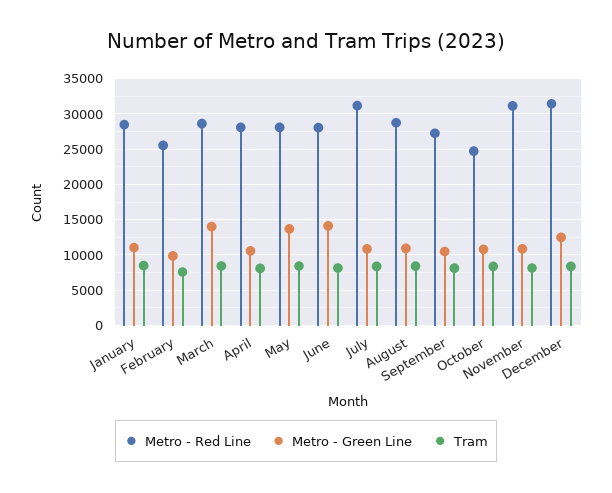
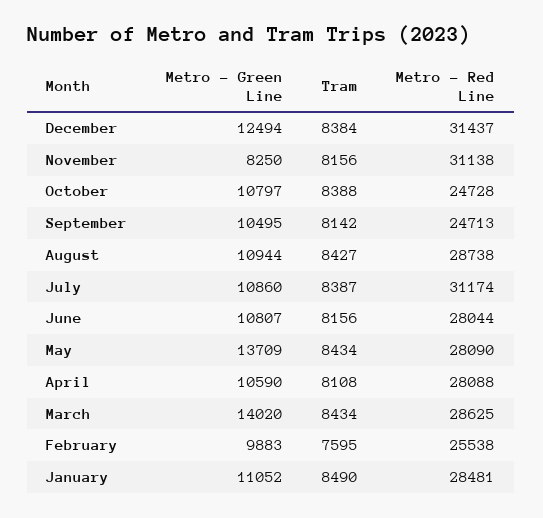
Metro - Green Line, June: 14000 -> 10807
Metro - Red Line, September: 27000 -> 24713
Metro - Green Line, November: 11000 -> 8250

